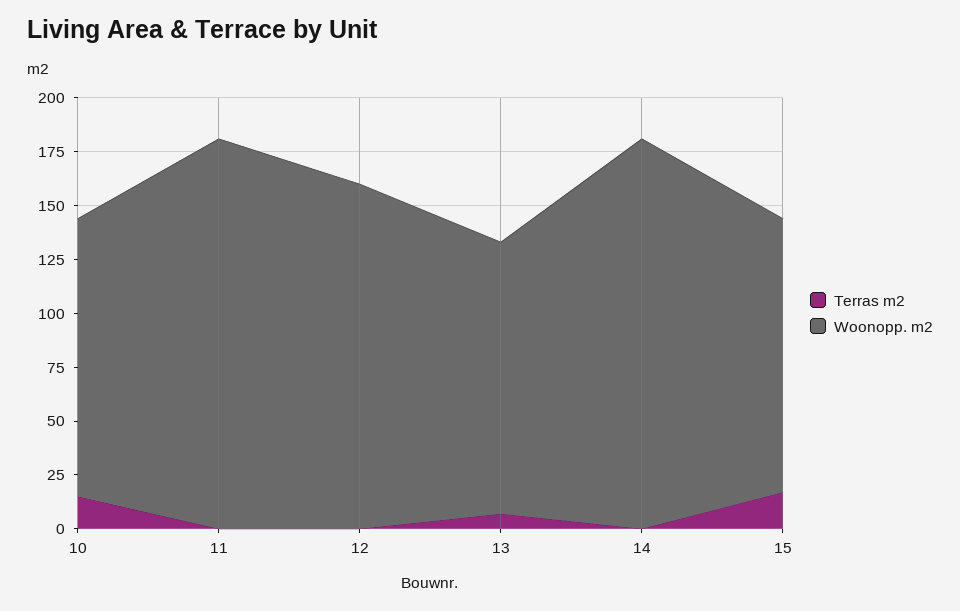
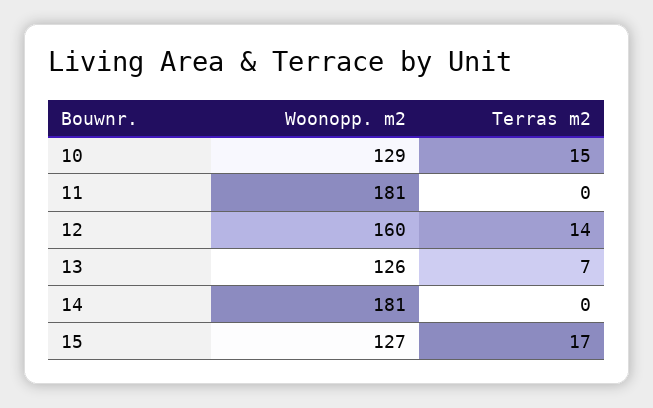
Terras m2, 12: 0 -> 14

